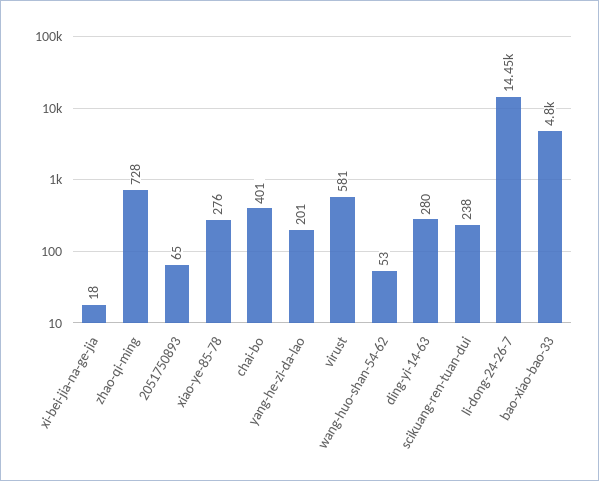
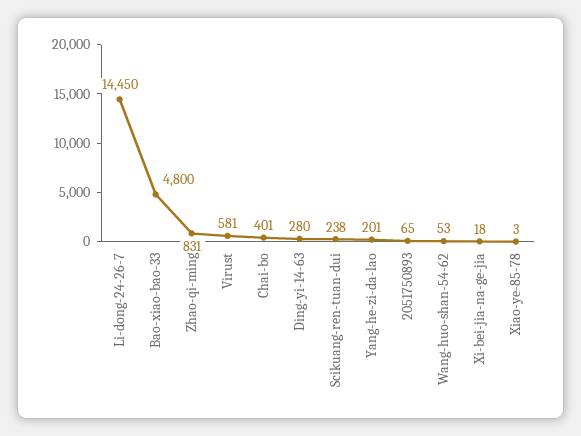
zhao-qi-ming: 728 -> 831
xiao-ye-85-78: 276 -> 3

